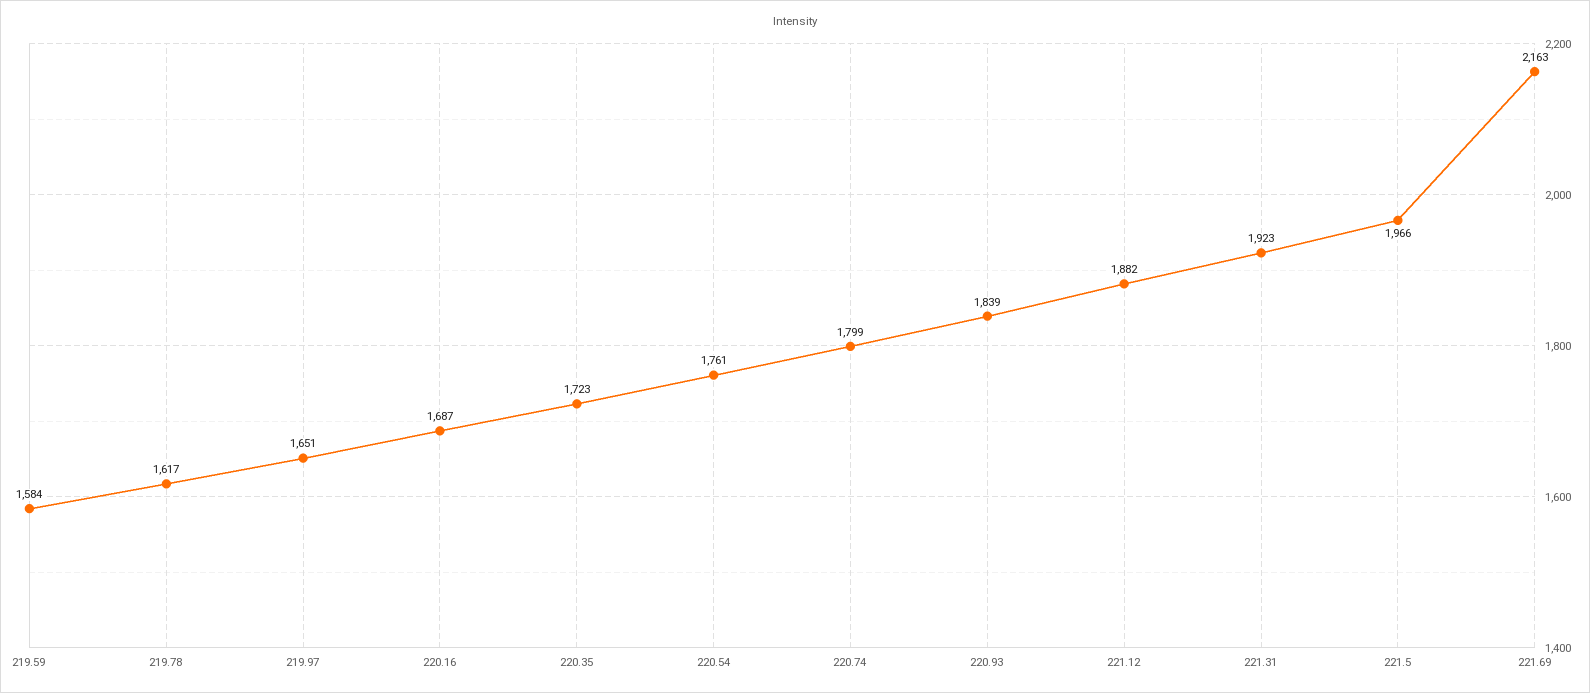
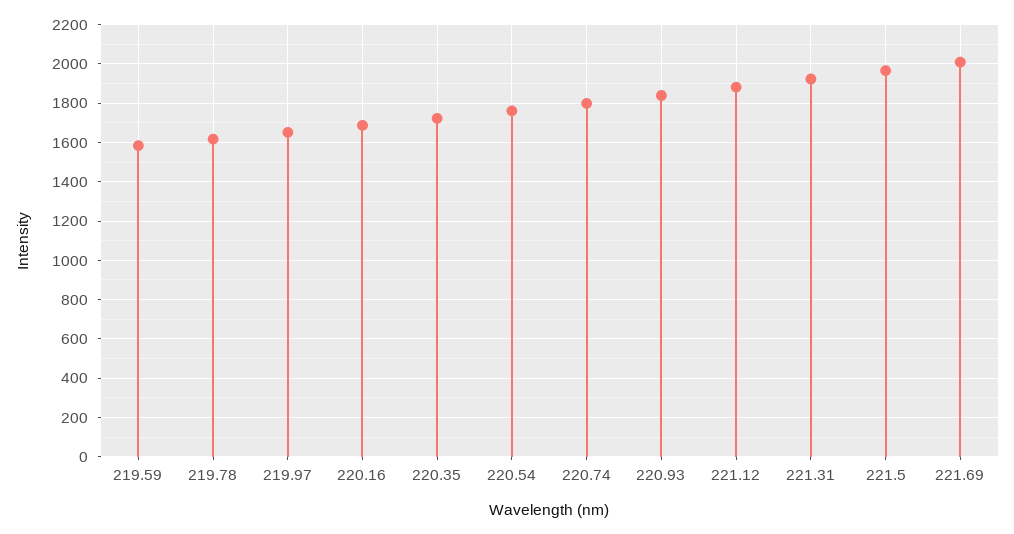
221.69: 2163 -> 2000

